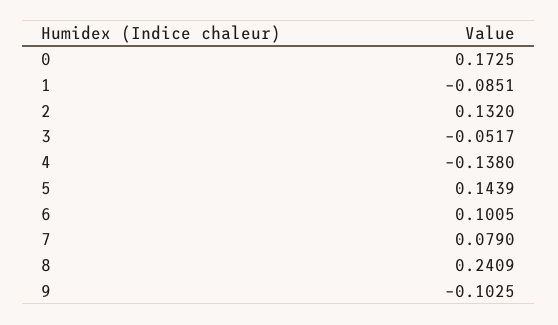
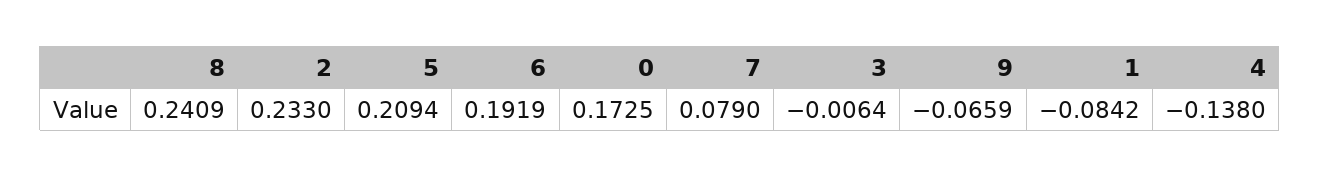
1: -0.0851 -> -0.0842
2: 0.132 -> 0.233
3: -0.0517 -> -0.0064
5: 0.1439 -> 0.2094
6: 0.1005 -> 0.1919
9: -0.1025 -> -0.0659

